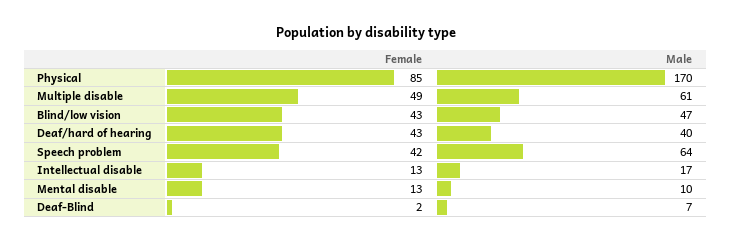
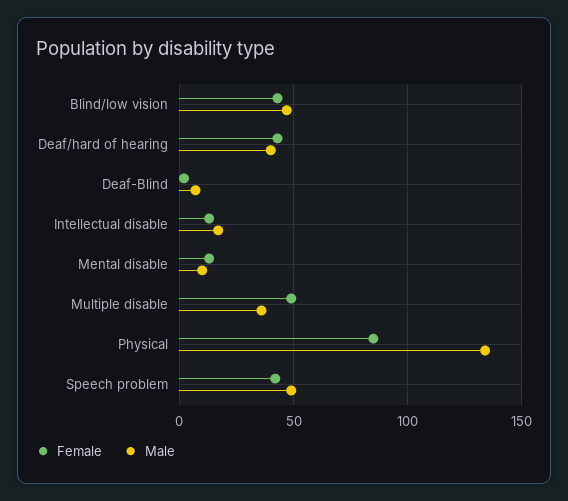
Male, Physical: 170 -> 135
Male, Multiple disable: 61 -> 35
Male, Speech problem: 64 -> 50

